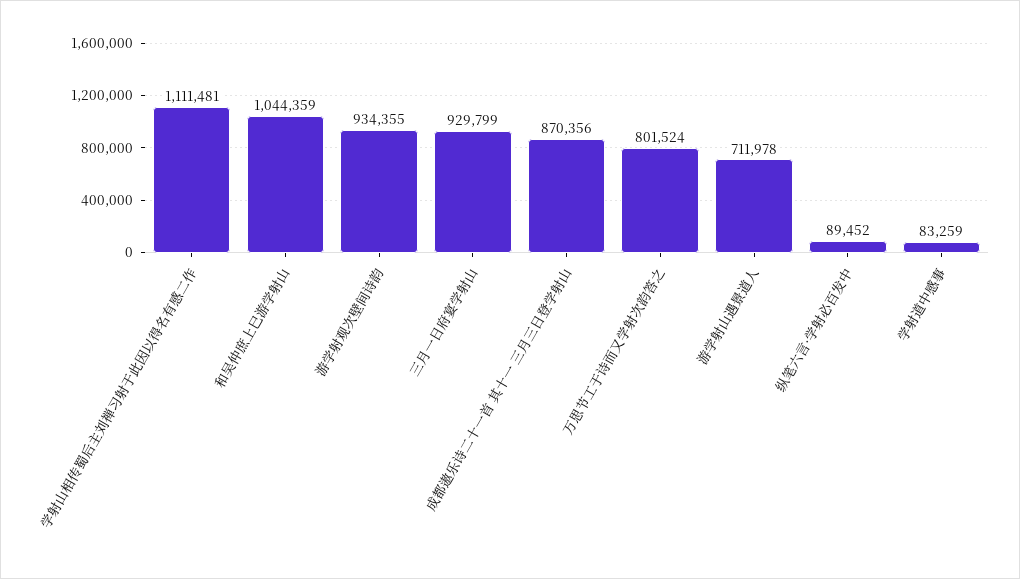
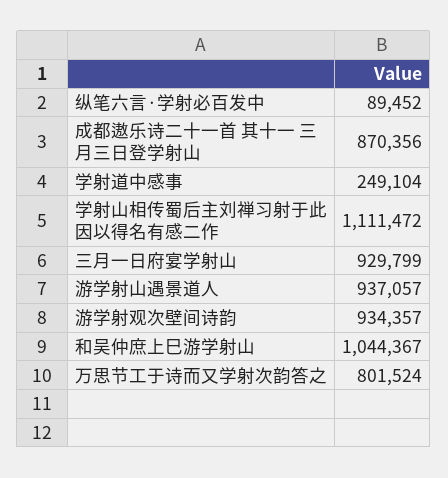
学射山相传蜀后主刘禅习射于此因以得名有感二作: 1111481 -> 1111472
和吴仲庶上巳游学射山: 1044359 -> 1044367
游学射观次壁间诗韵: 934355 -> 934357
游学射山遇景道人: 711978 -> 937057
学射道中感事: 83259 -> 249104

